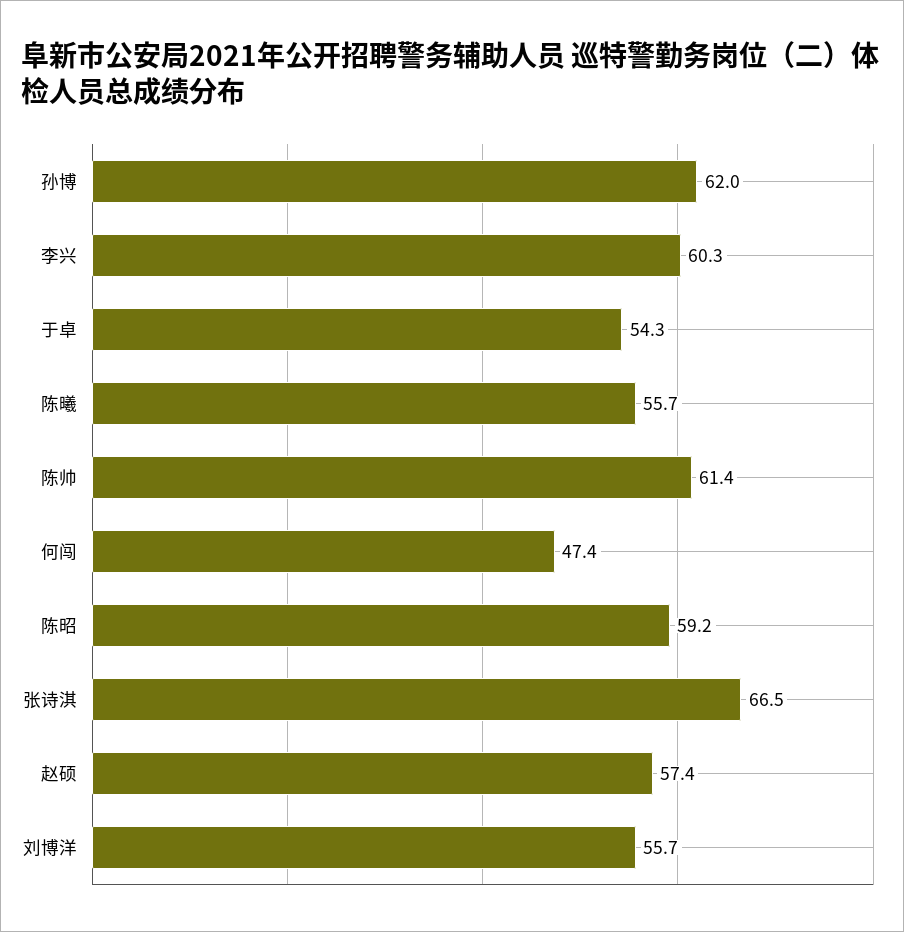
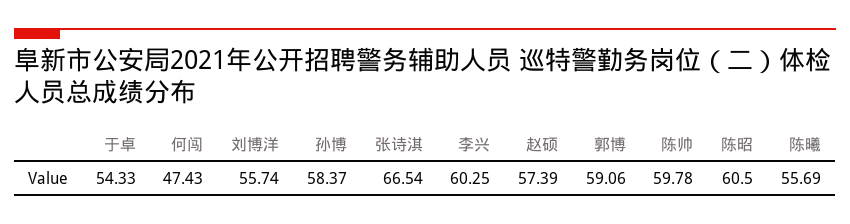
孙博: 62 -> 58.37
陈帅: 61.4 -> 59.78
陈昭: 59.2 -> 60.5
郭博: none -> 59.06

